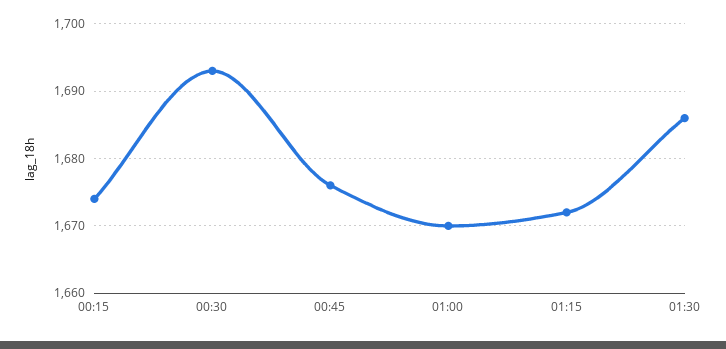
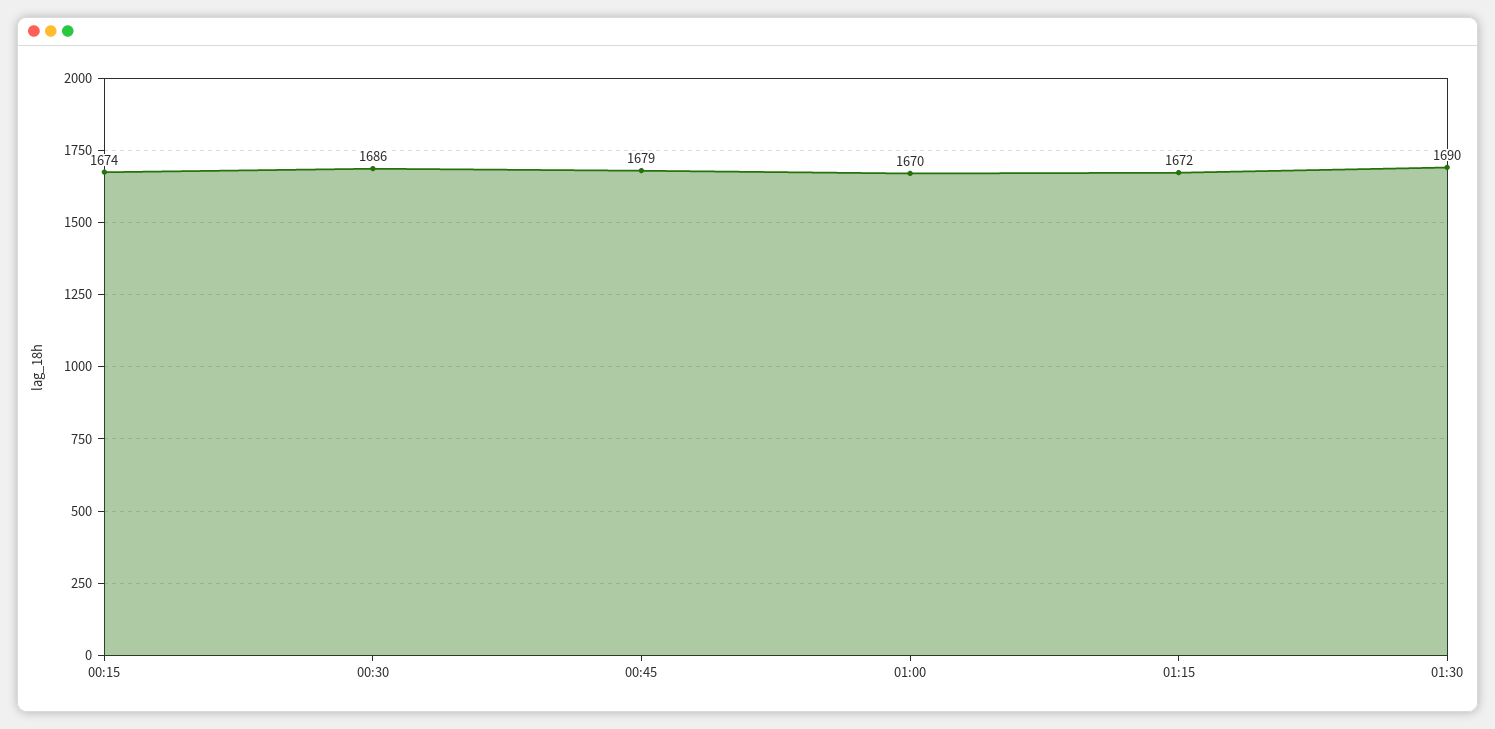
00:30: 1693 -> 1686
00:45: 1676 -> 1679
01:30: 1686 -> 1690

